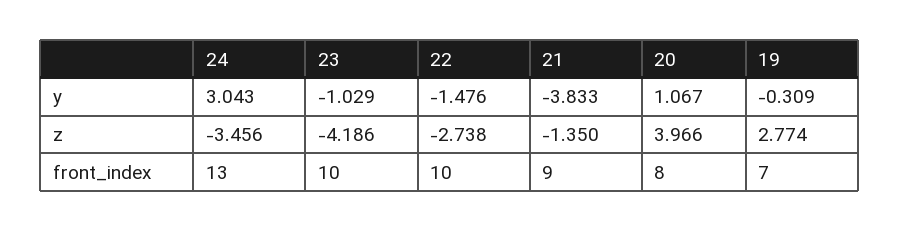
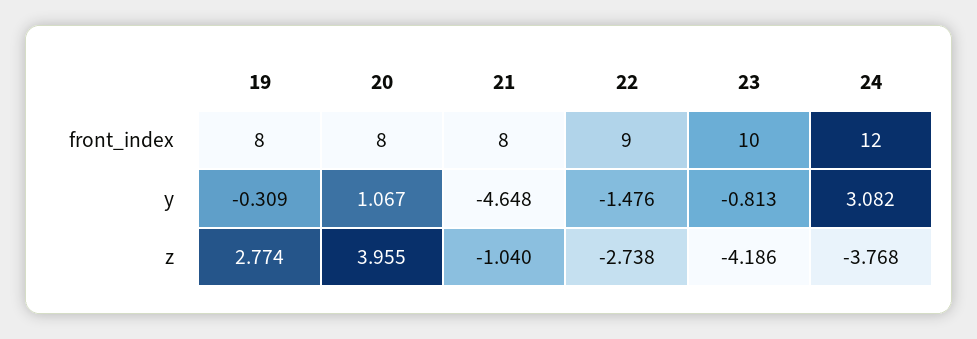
24, y: 3.043 -> 3.082
23, y: -1.029 -> -0.813
21, y: -3.833 -> -4.648
24, z: -3.456 -> -3.768
21, z: -1.35 -> -1.04
20, z: 3.966 -> 3.955
24, front_index: 13 -> 12
22, front_index: 10 -> 9
21, front_index: 9 -> 8
19, front_index: 7 -> 8

